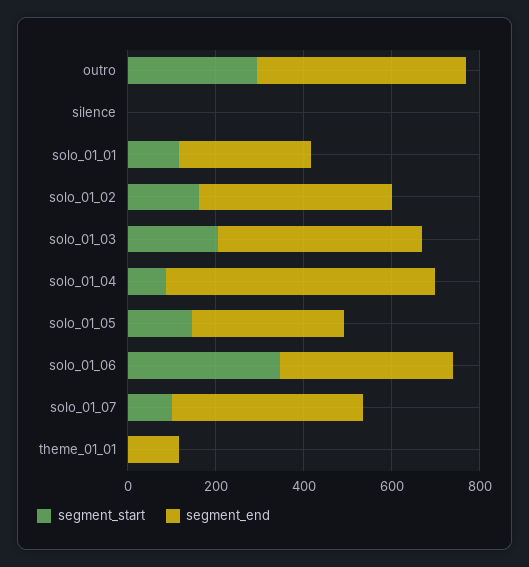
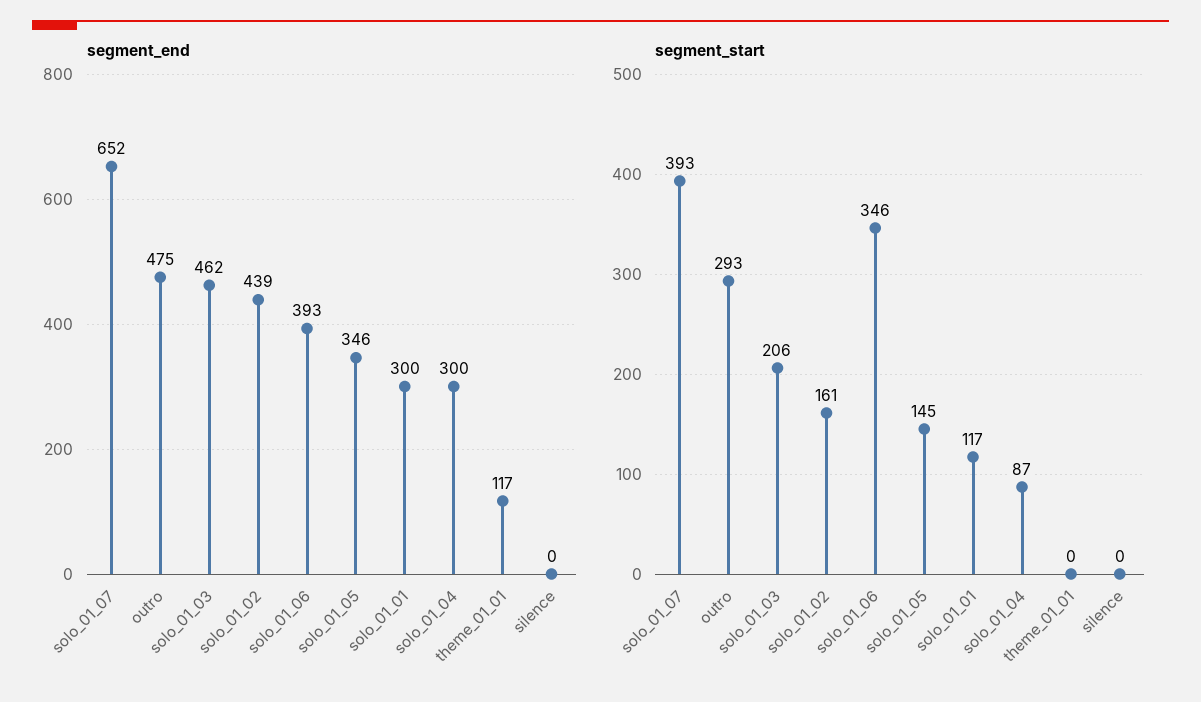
segment_end, solo_01_04: 600 -> 300
segment_start, solo_01_07: 100 -> 393
segment_end, solo_01_07: 450 -> 652

